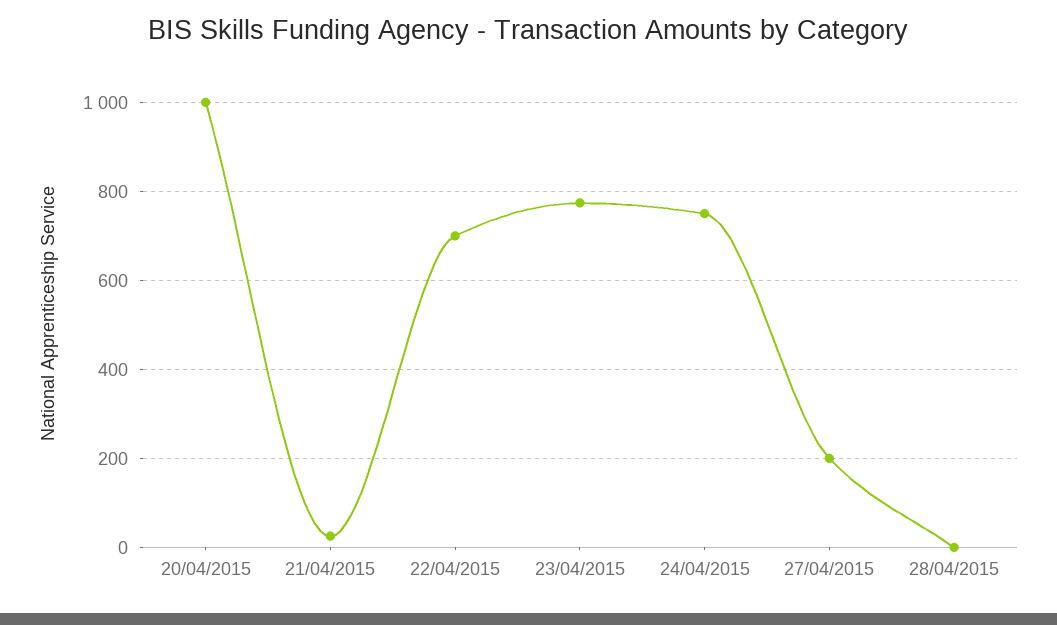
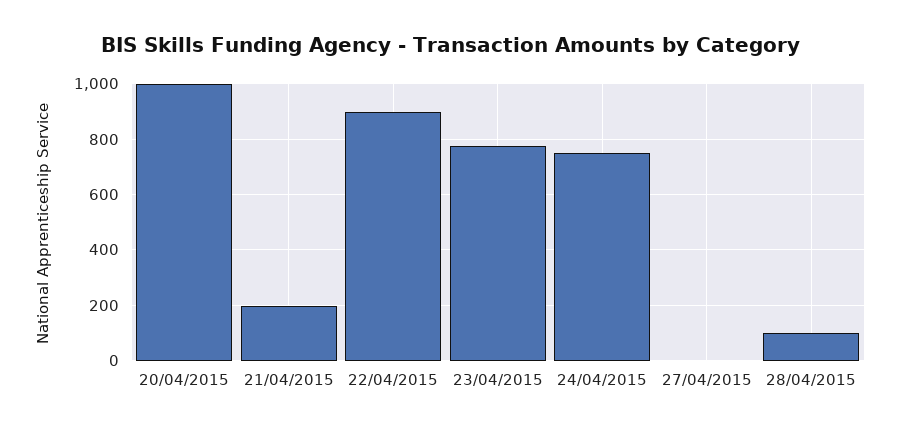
21/04/2015: 20 -> 200
22/04/2015: 700 -> 900
27/04/2015: 200 -> 0
28/04/2015: 0 -> 100

